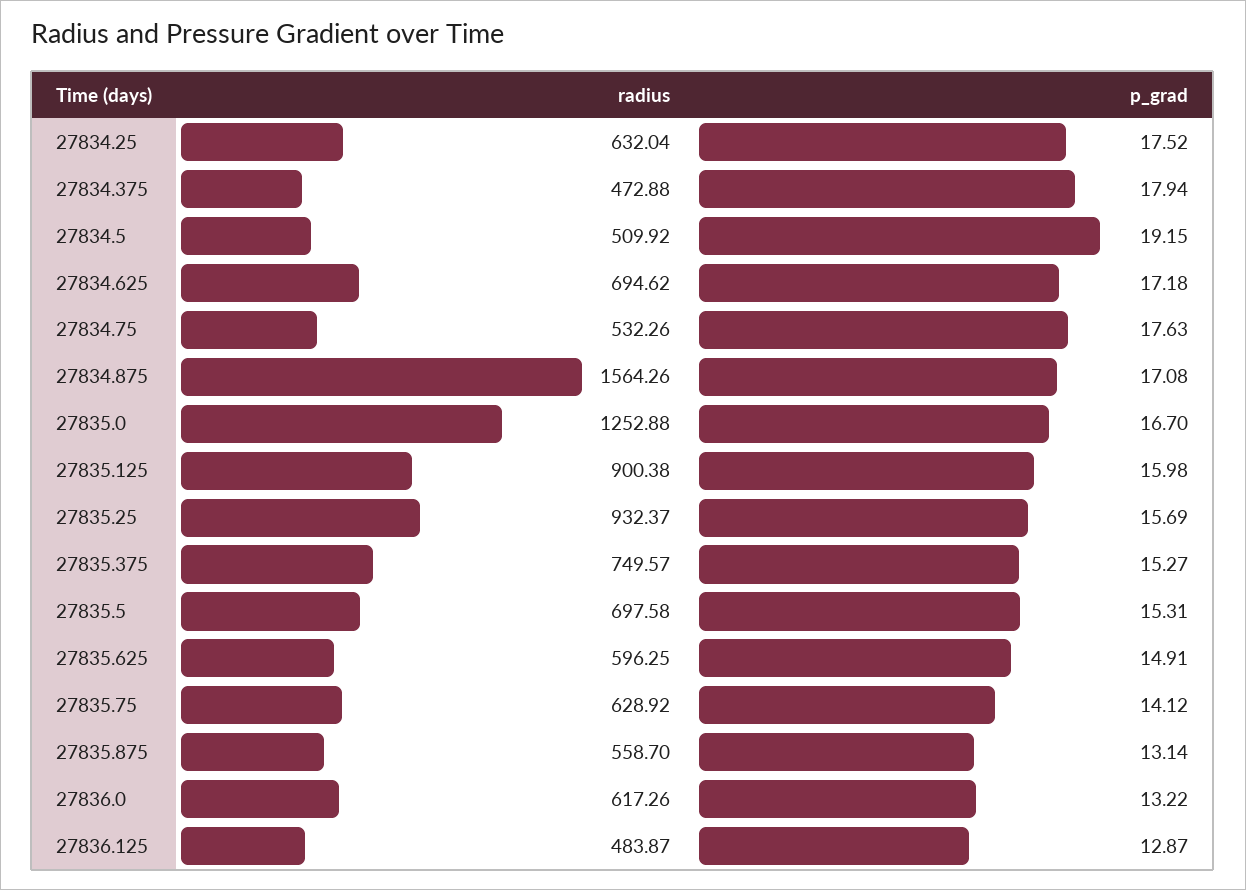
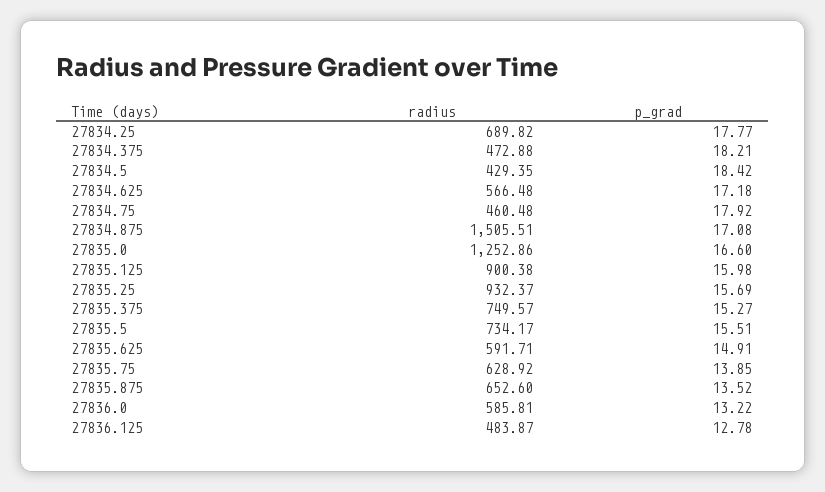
radius, 27834.25: 632.04 -> 689.82
p_grad, 27834.25: 17.52 -> 17.77
p_grad, 27834.375: 17.94 -> 18.21
radius, 27834.5: 509.92 -> 429.35
p_grad, 27834.5: 19.15 -> 18.42
radius, 27834.625: 694.62 -> 566.48
radius, 27834.75: 532.26 -> 460.48
p_grad, 27834.75: 17.63 -> 17.92
radius, 27834.875: 1564.26 -> 1505.51
radius, 27835.0: 1252.88 -> 1252.86
p_grad, 27835.0: 16.7 -> 16.6
radius, 27835.5: 697.58 -> 734.17
p_grad, 27835.5: 15.31 -> 15.51
radius, 27835.625: 596.25 -> 591.71
p_grad, 27835.75: 14.12 -> 13.85
radius, 27835.875: 558.7 -> 652.6
p_grad, 27835.875: 13.14 -> 13.52
radius, 27836.0: 617.26 -> 585.81
p_grad, 27836.125: 12.87 -> 12.78

